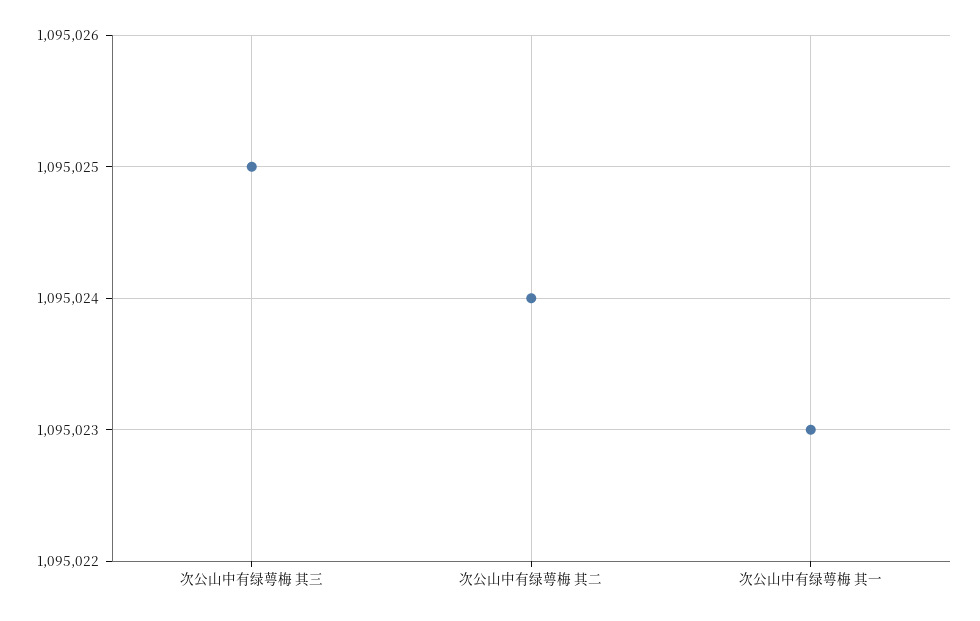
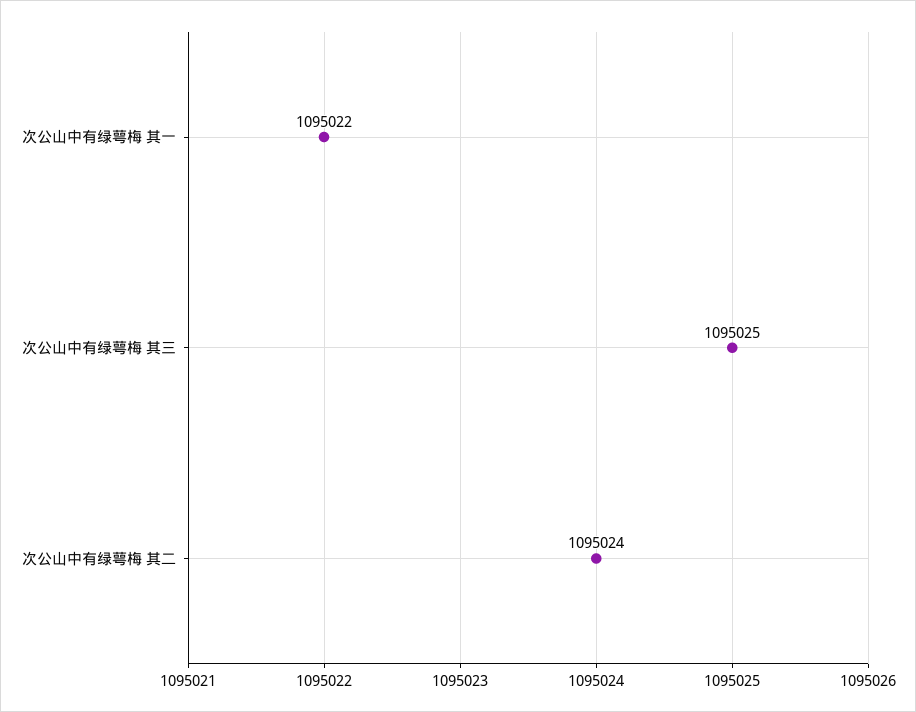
次公山中有绿萼梅 其一: 1095023 -> 1095022

